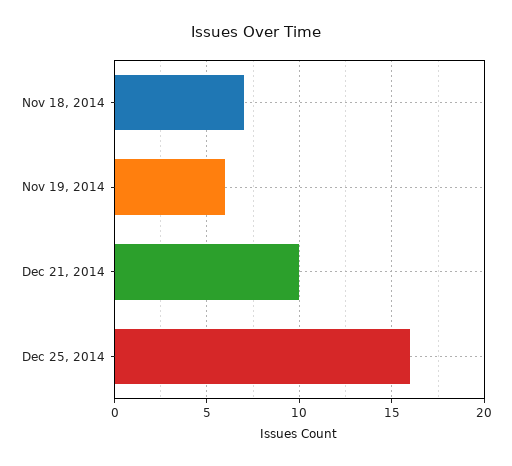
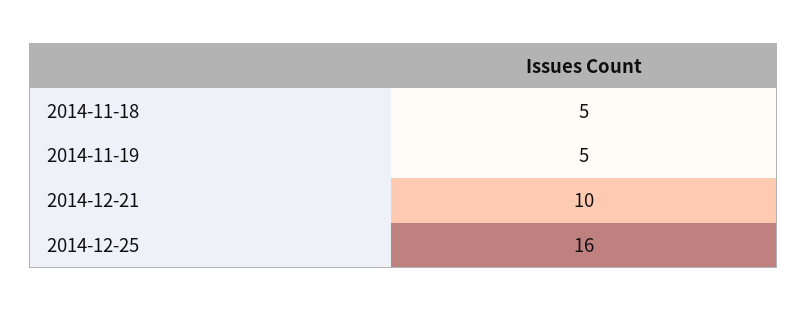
Nov 18, 2014: 7 -> 5
Nov 19, 2014: 6 -> 5

